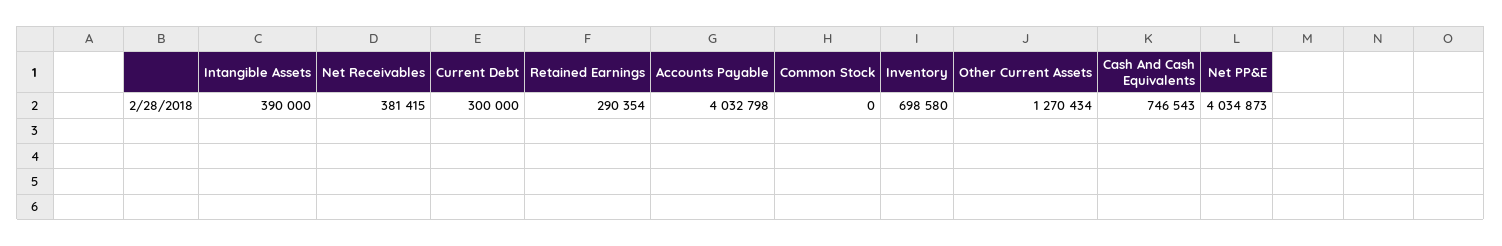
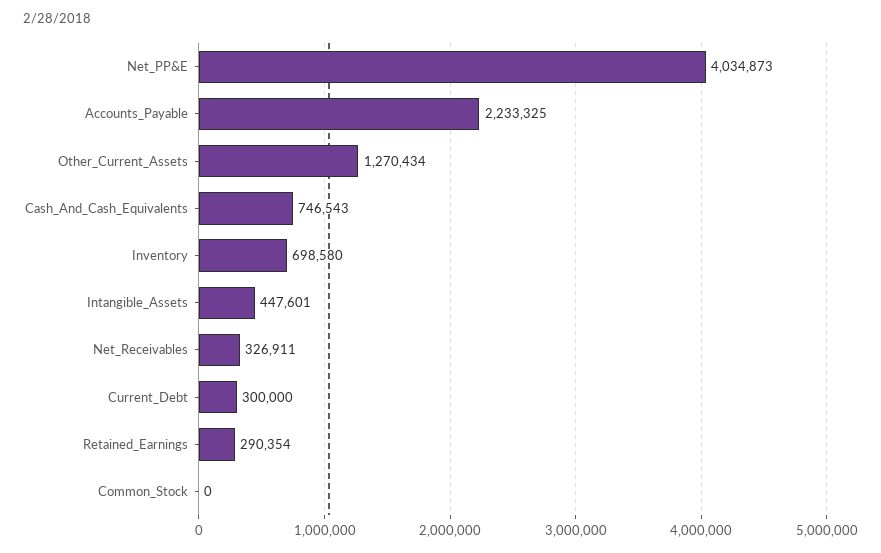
Intangible Assets: 390000 -> 447601
Net Receivables: 381415 -> 326911
Accounts Payable: 4032798 -> 2233325

